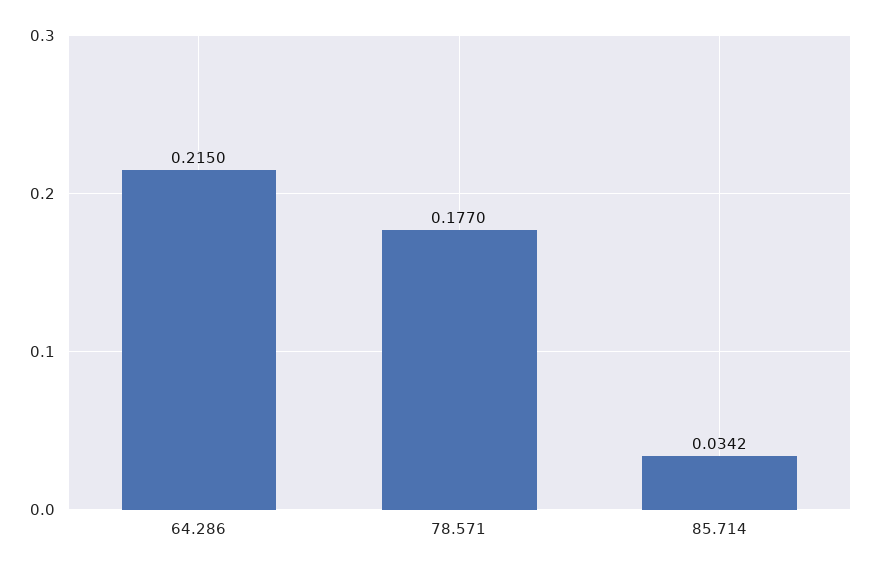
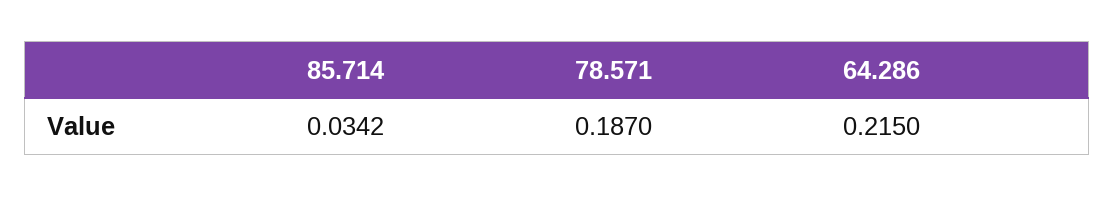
78.571: 0.177 -> 0.187

